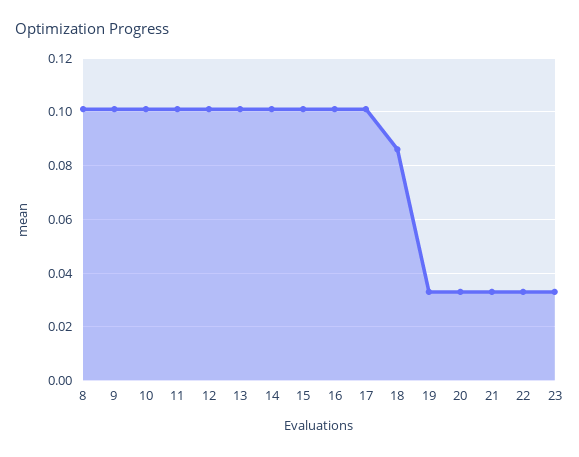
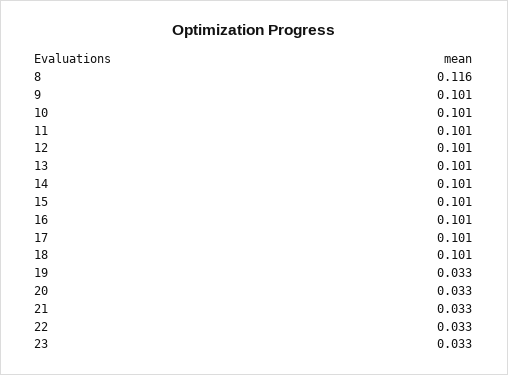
8: 0.1 -> 0.116
18: 0.085 -> 0.101

